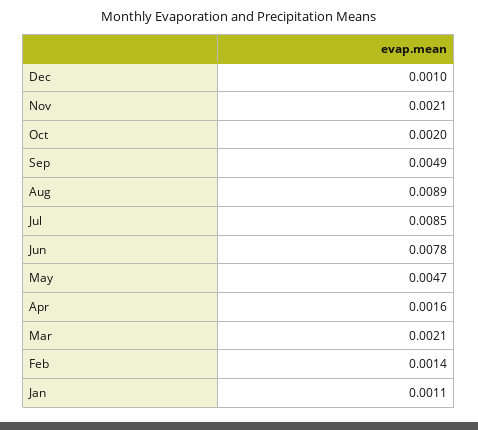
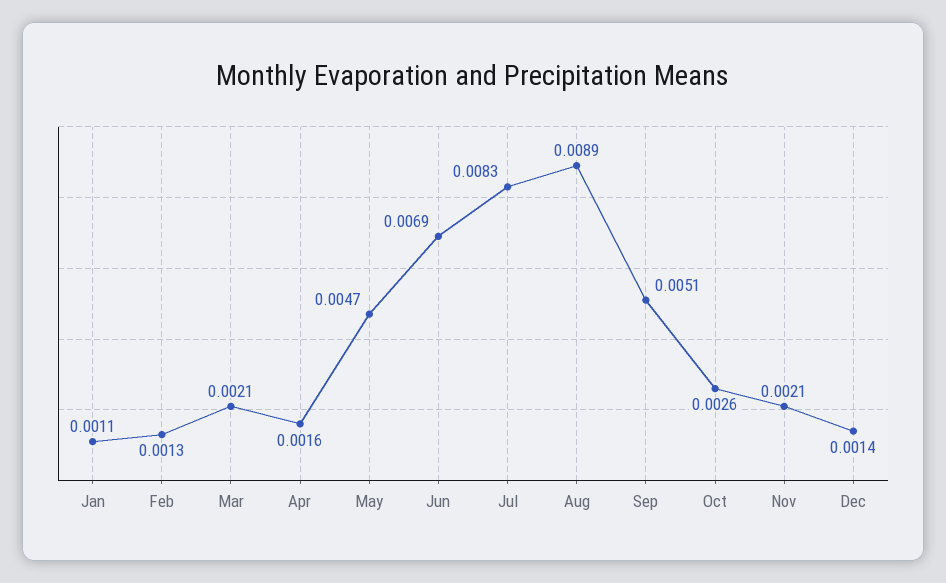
Dec: 0.001 -> 0.0014
Oct: 0.002 -> 0.0026
Sep: 0.0049 -> 0.0051
Jul: 0.0085 -> 0.0083
Jun: 0.0078 -> 0.0069
Feb: 0.0014 -> 0.0013

